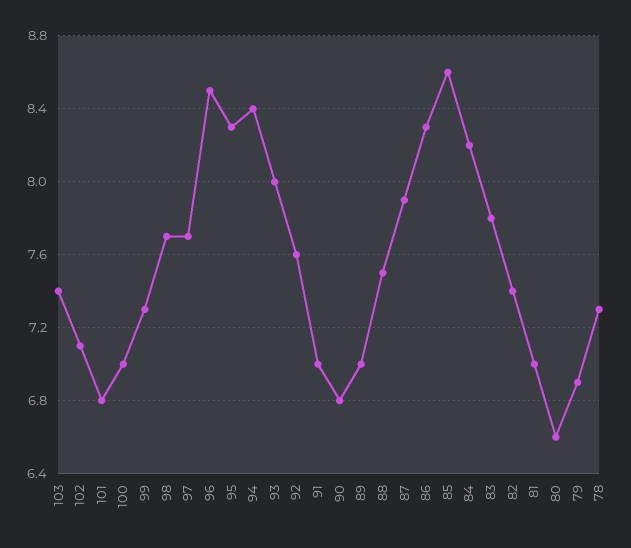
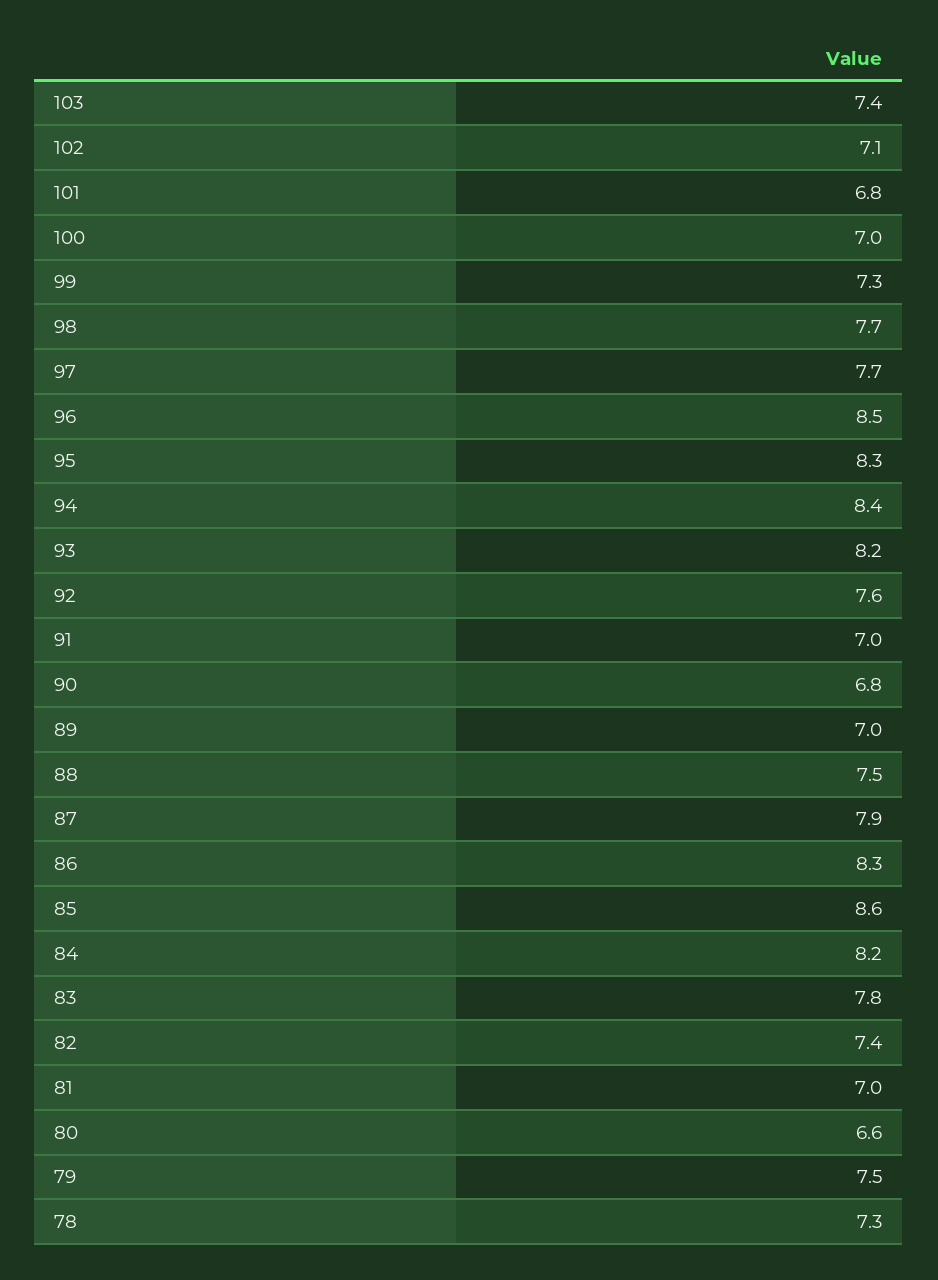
93: 8 -> 8.2
79: 6.9 -> 7.5

